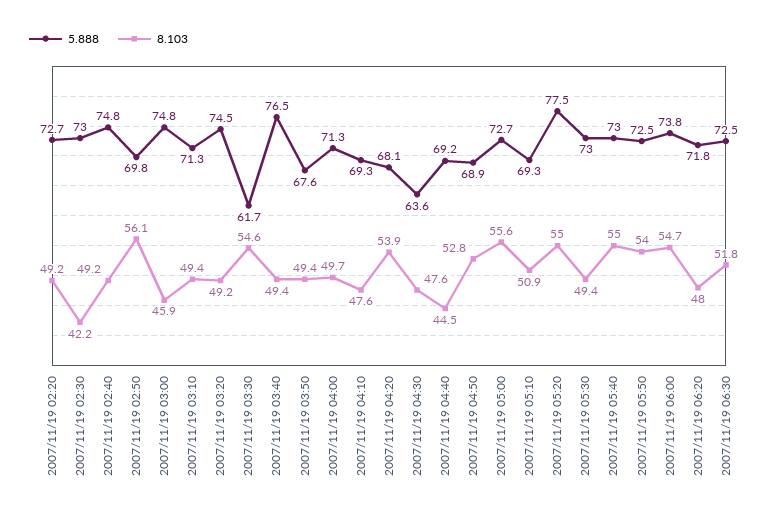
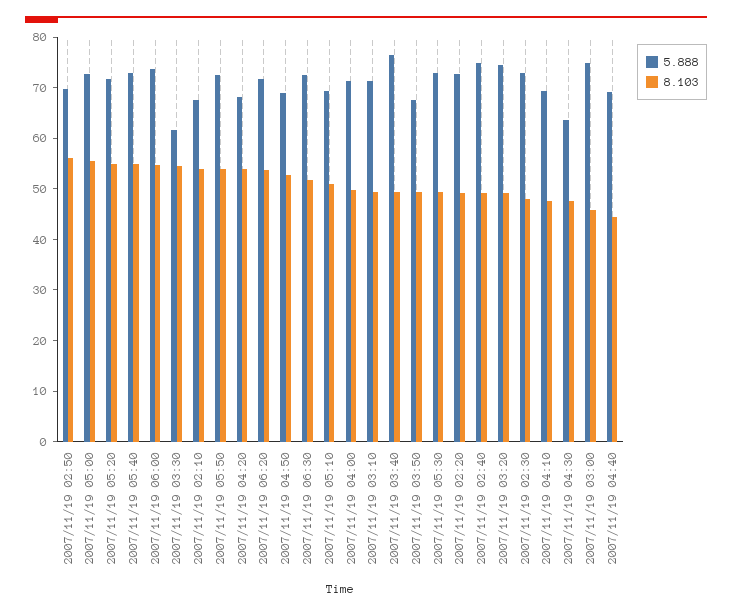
8.103, 2007/11/19 02:30: 42.2 -> 48
5.888, 2007/11/19 05:20: 77.5 -> 72
8.103, 2007/11/19 06:20: 48 -> 54
5.888, 2007/11/19 02:10: none -> 68
8.103, 2007/11/19 02:10: none -> 54

